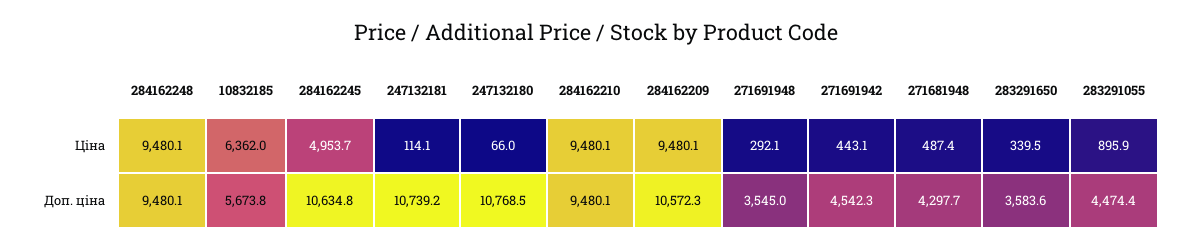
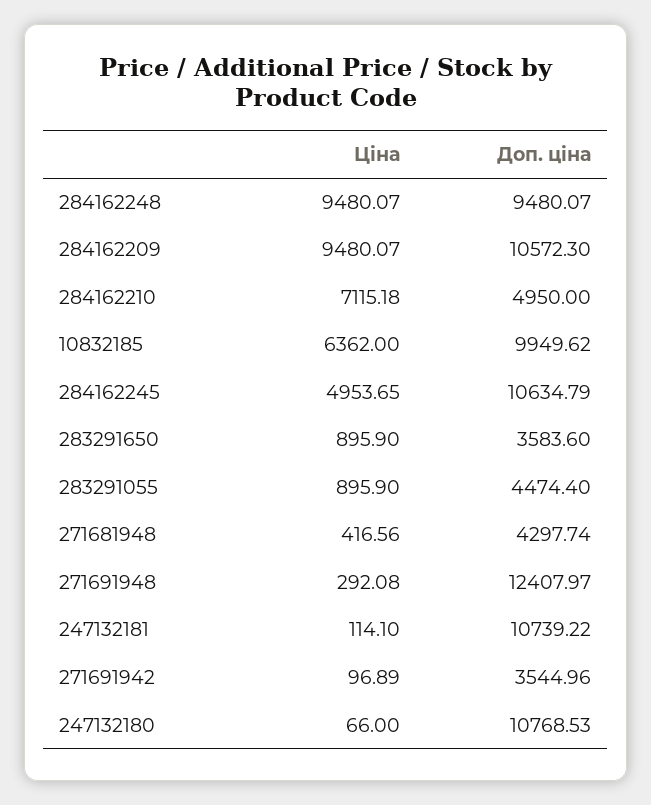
284162210, Ціна: 9480.1 -> 7115.18
271691942, Ціна: 443.1 -> 96.89
271681948, Ціна: 487.4 -> 416.56
283291650, Ціна: 339.5 -> 895.9
10832185, Доп. ціна: 5673.8 -> 9949.62
284162210, Доп. ціна: 9480.1 -> 4950
271691948, Доп. ціна: 3545 -> 12407.97
271691942, Доп. ціна: 4542.3 -> 3544.96

